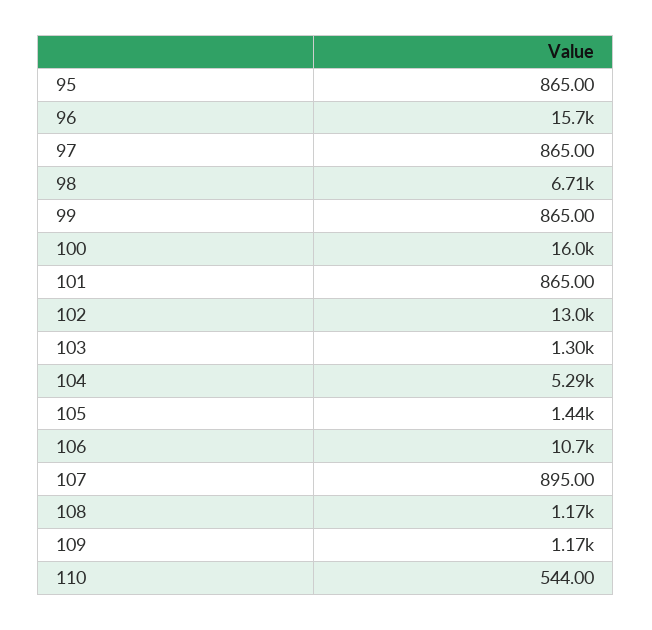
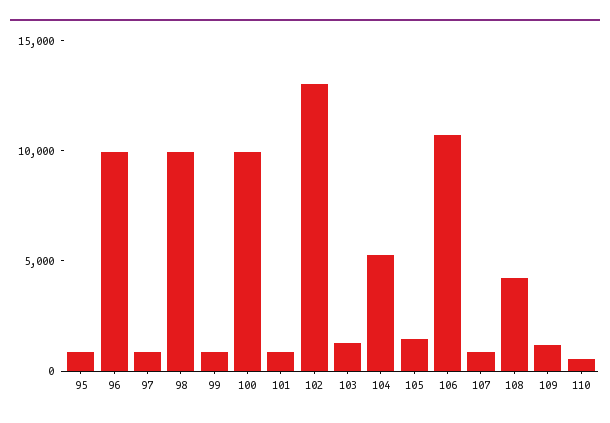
96: 15700 -> 10000
98: 6710 -> 10000
100: 16000 -> 10000
108: 1170 -> 4000

